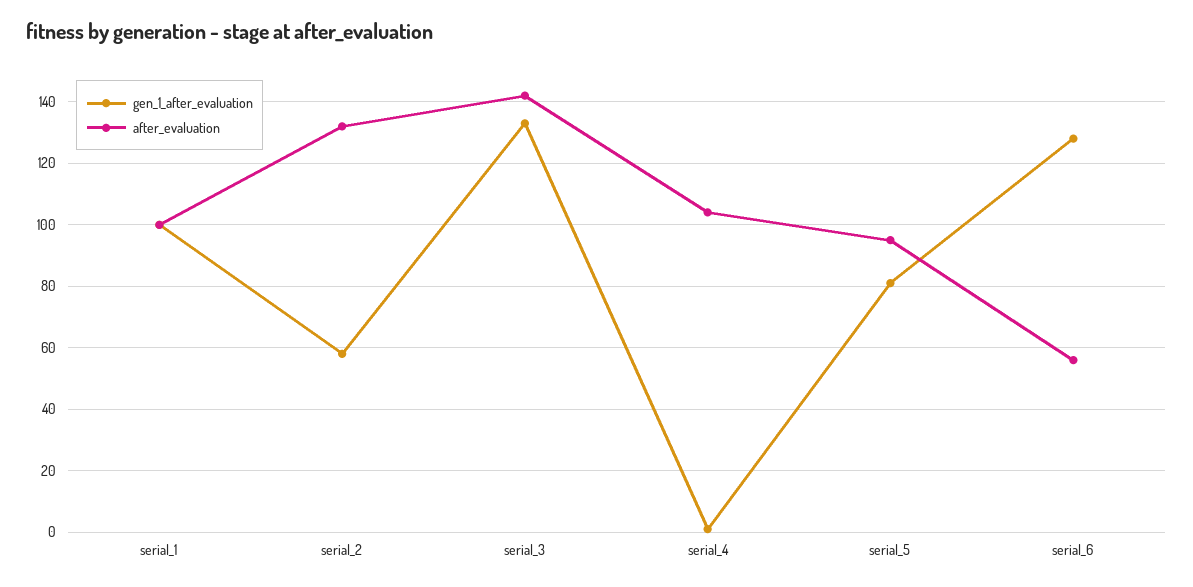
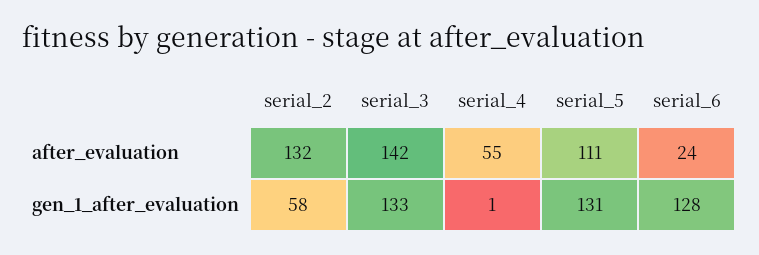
gen_1_after_evaluation, serial_1: 100 -> none
after_evaluation, serial_1: 100 -> none
after_evaluation, serial_4: 105 -> 55
gen_1_after_evaluation, serial_5: 80 -> 131
after_evaluation, serial_5: 95 -> 111
after_evaluation, serial_6: 55 -> 24

